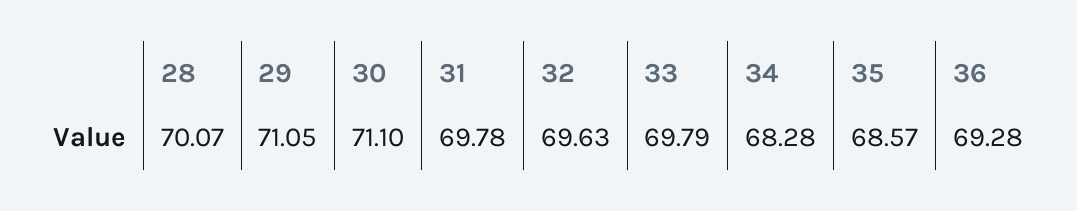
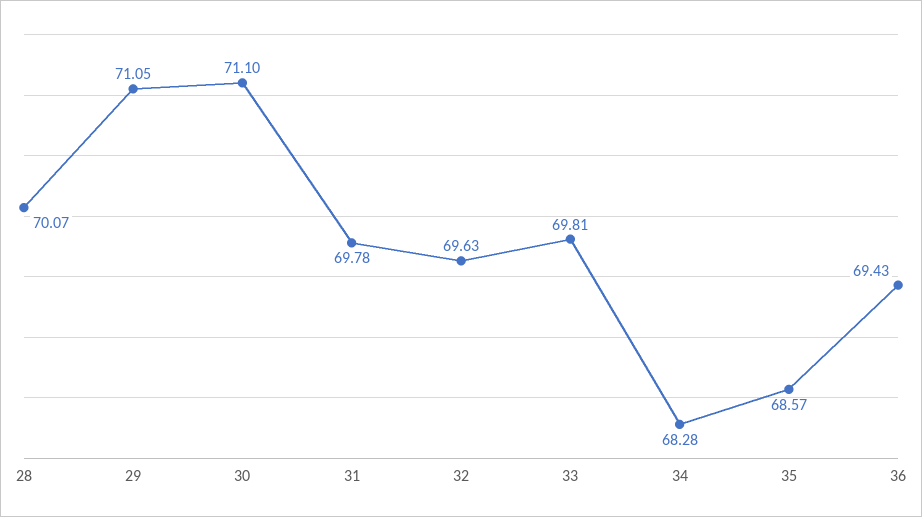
33: 69.79 -> 69.81
36: 69.28 -> 69.43

